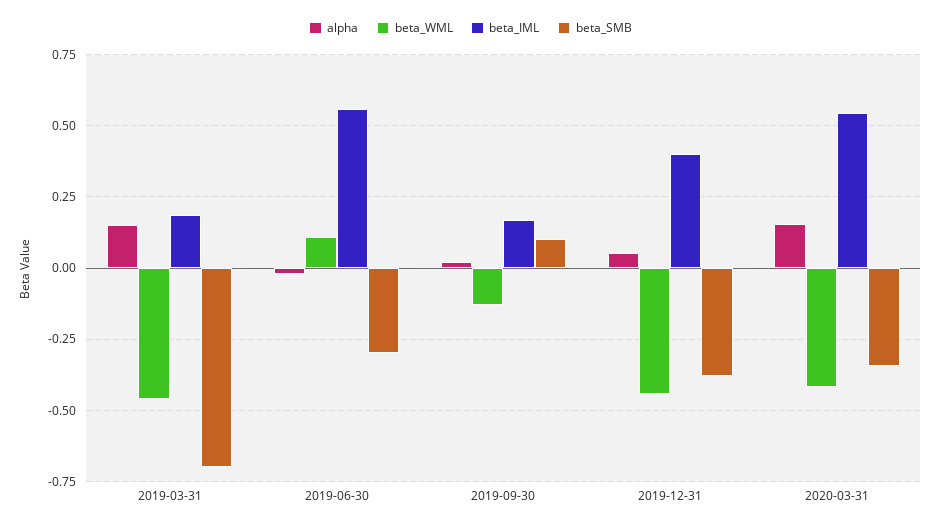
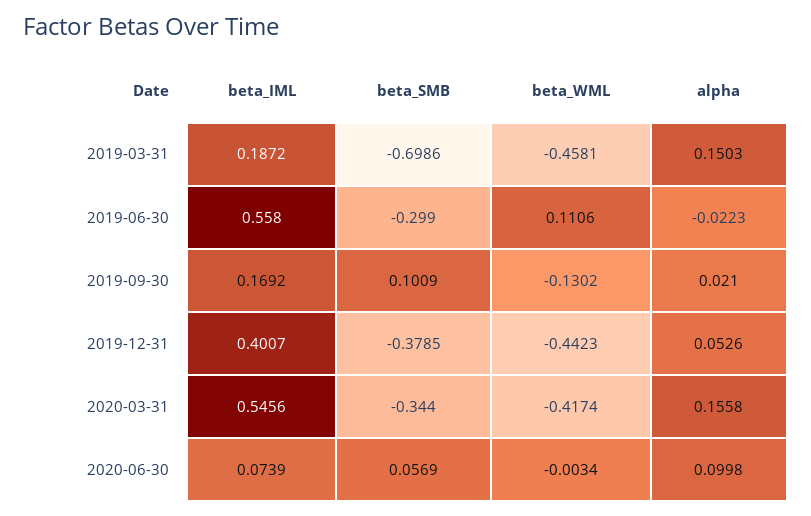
beta_IML, 2020-06-30: none -> 0.0739
beta_SMB, 2020-06-30: none -> 0.0569
beta_WML, 2020-06-30: none -> -0.0034
alpha, 2020-06-30: none -> 0.0998

